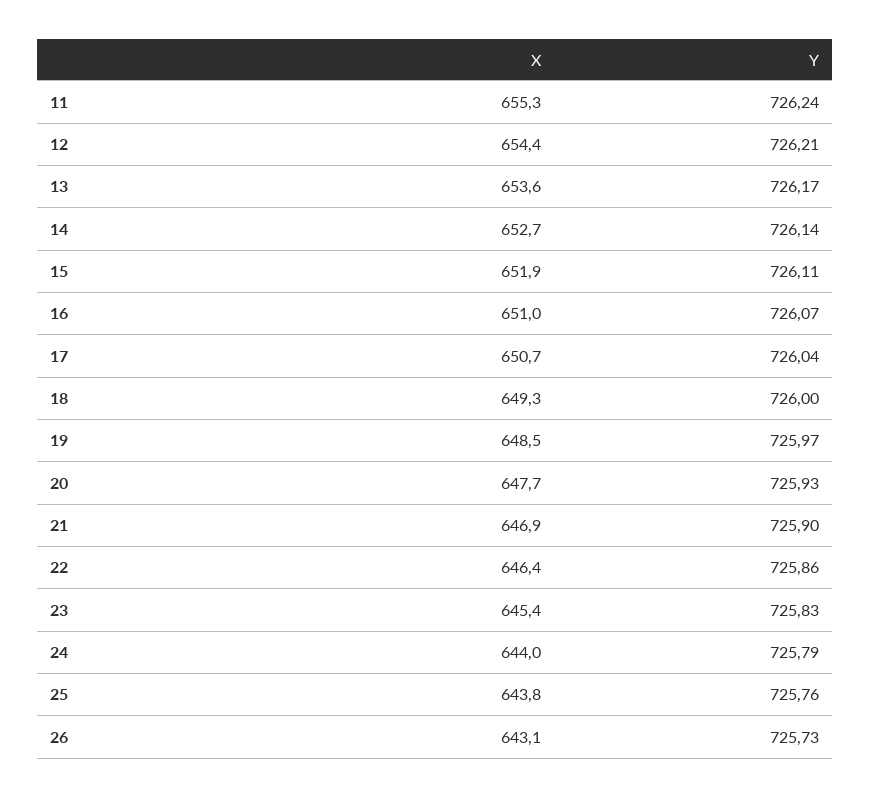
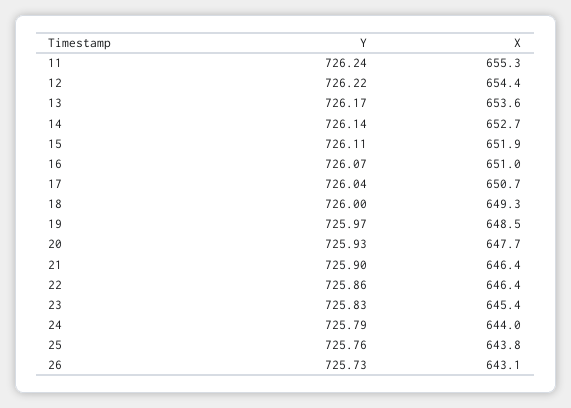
Y, 12: 726.21 -> 726.22
X, 21: 646.9 -> 646.4

